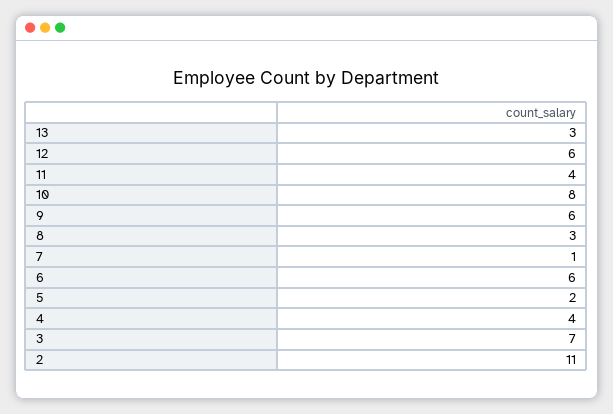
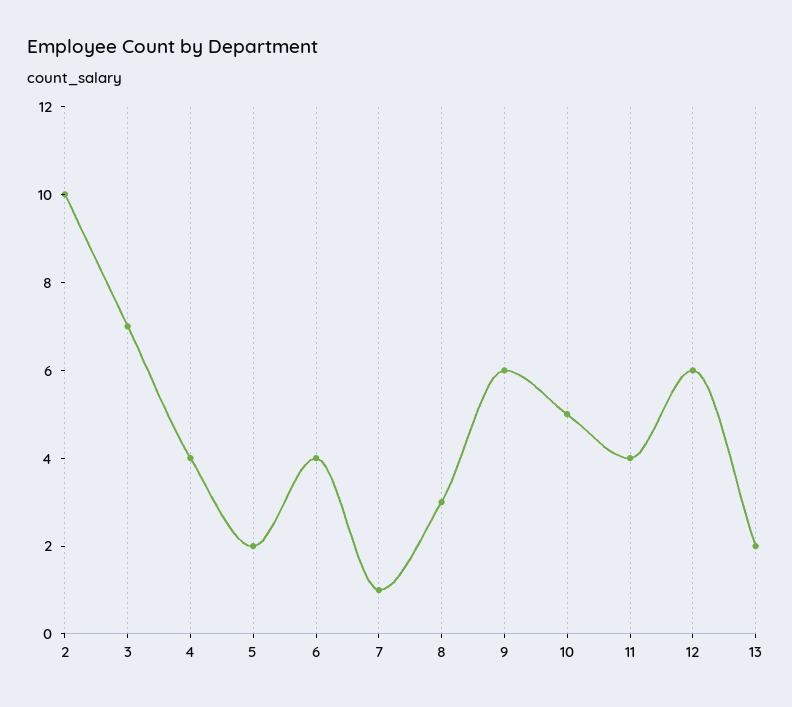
13: 3 -> 2
10: 8 -> 5
6: 6 -> 4
2: 11 -> 10

